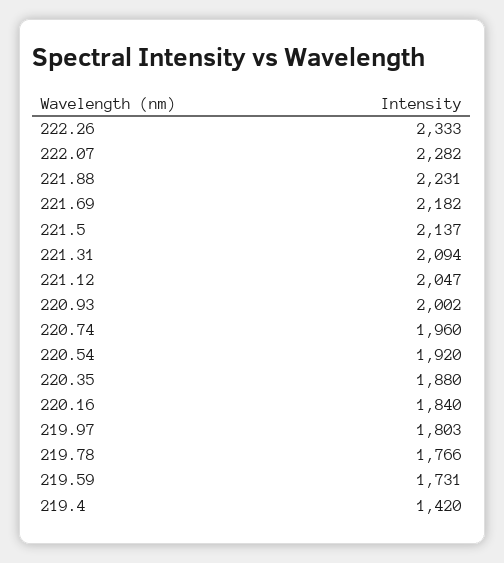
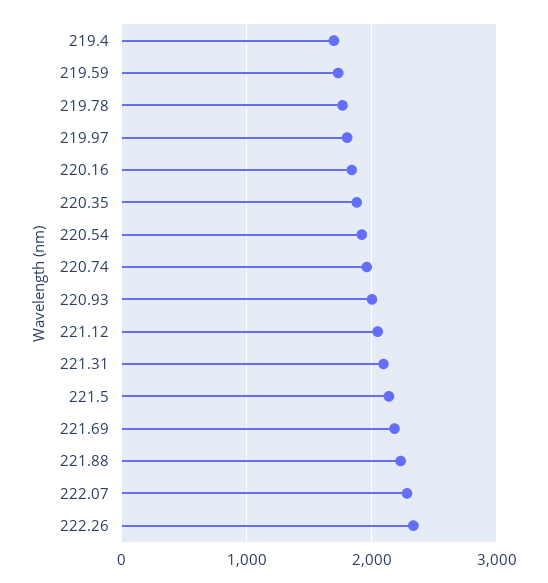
219.4: 1420 -> 1700

